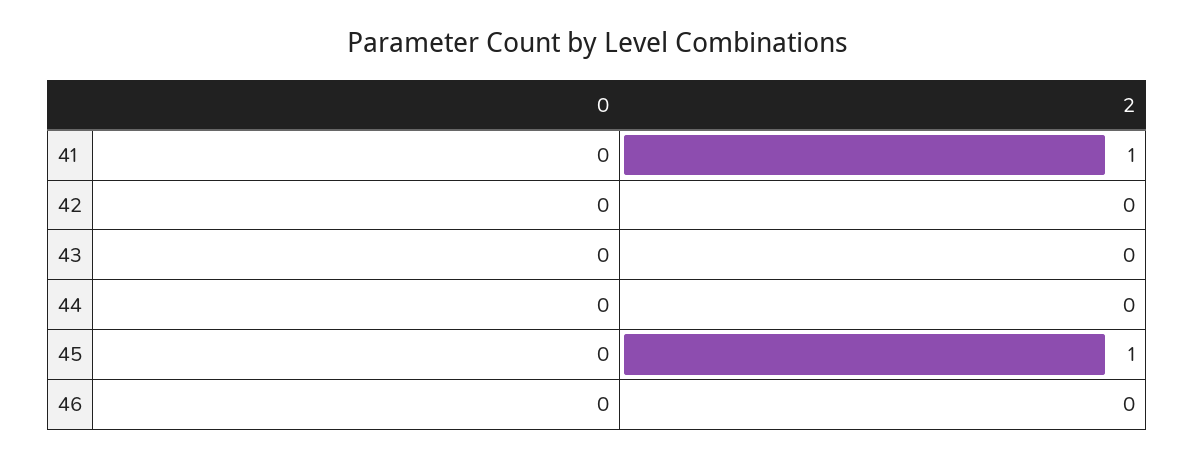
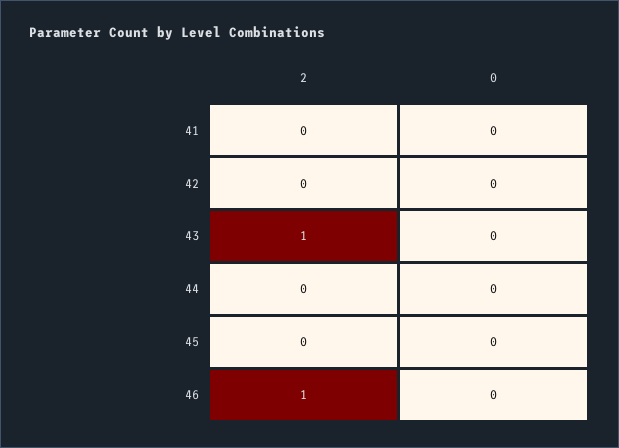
2, 41: 1 -> 0
2, 43: 0 -> 1
2, 45: 1 -> 0
2, 46: 0 -> 1

